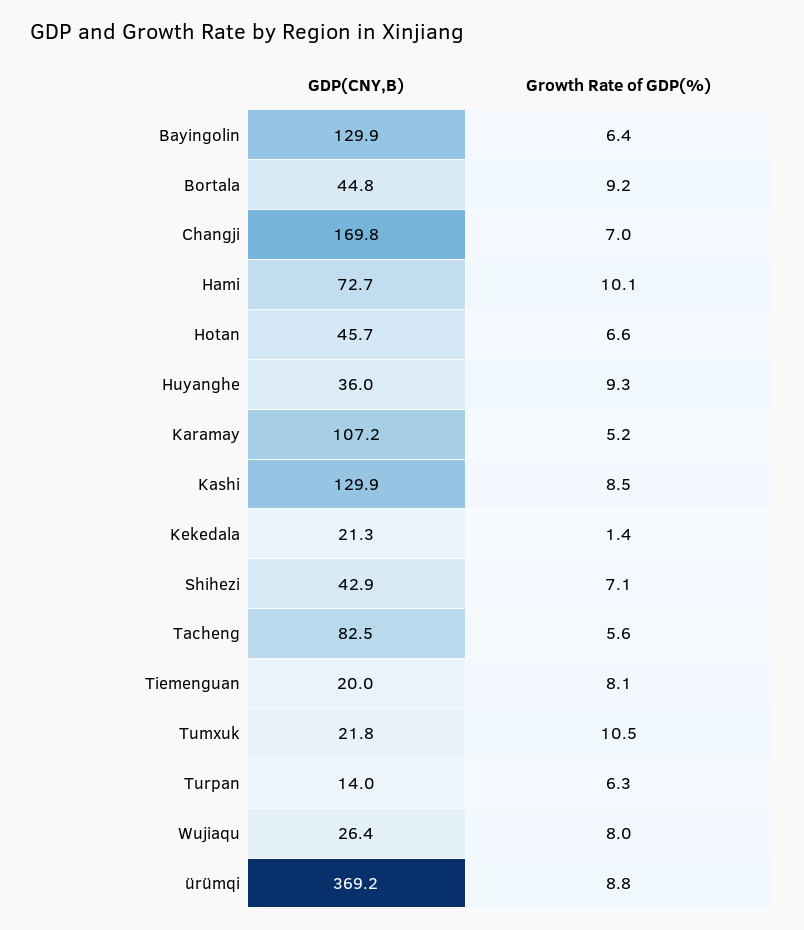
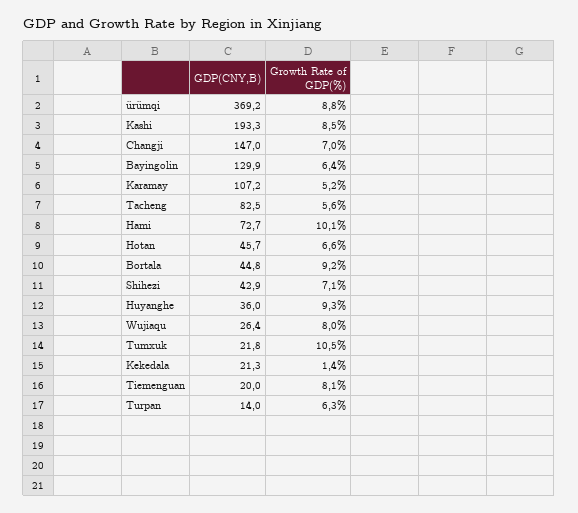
GDP(CNY,B), Changji: 169.8 -> 147
GDP(CNY,B), Kashi: 129.9 -> 193.3

